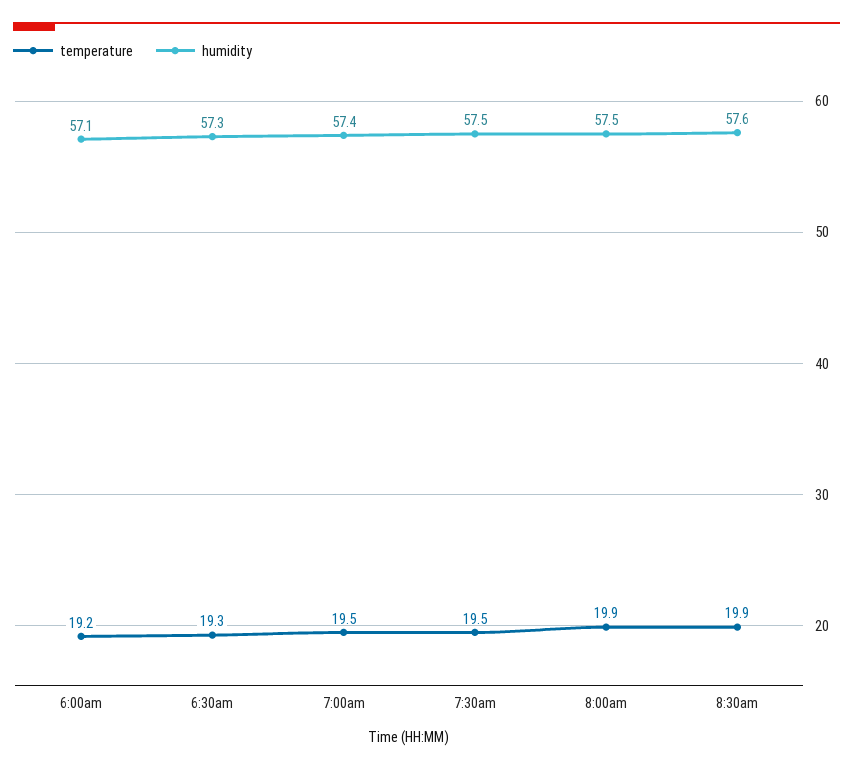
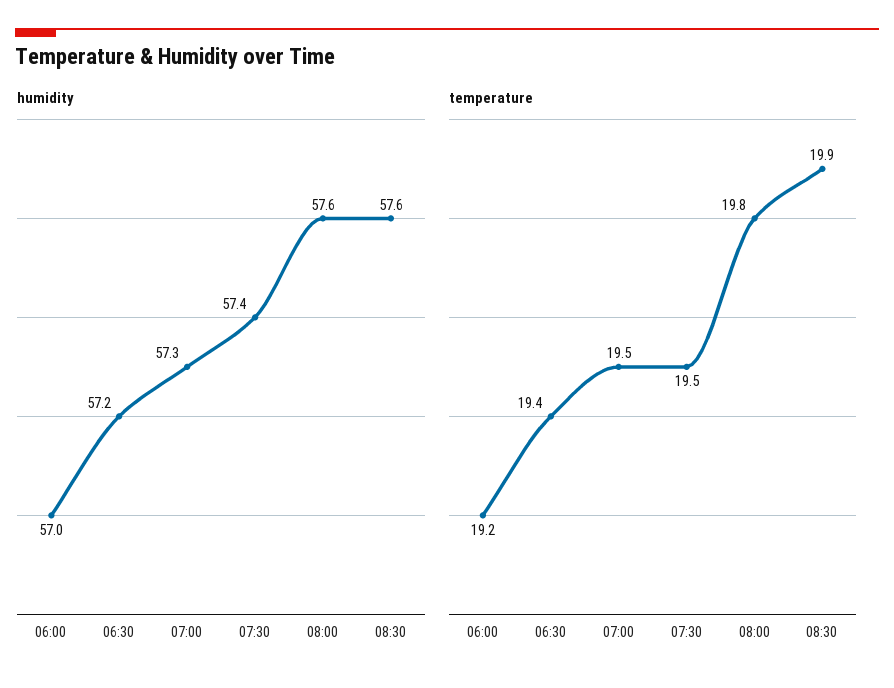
humidity, 6:00am: 57.1 -> 57
temperature, 6:30am: 19.3 -> 19.4
humidity, 6:30am: 57.3 -> 57.2
humidity, 7:00am: 57.4 -> 57.3
humidity, 7:30am: 57.5 -> 57.4
temperature, 8:00am: 19.9 -> 19.8
humidity, 8:00am: 57.5 -> 57.6

